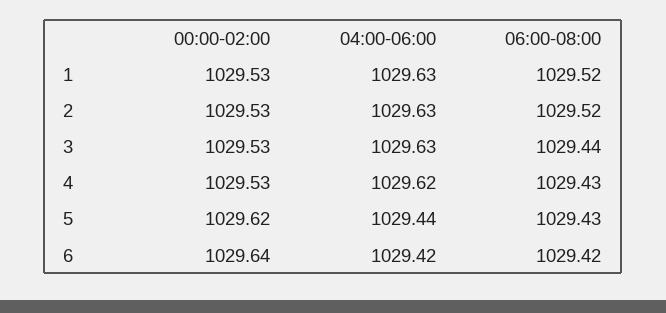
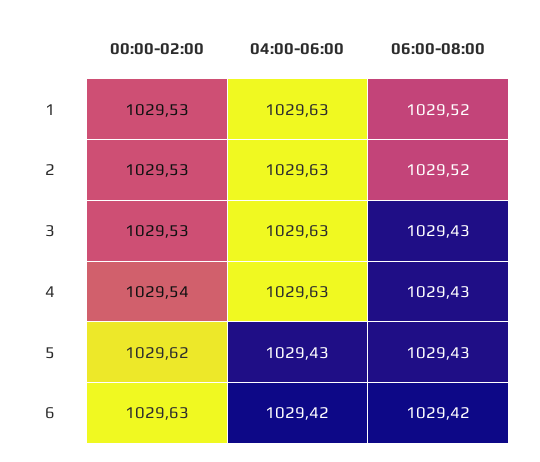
06:00-08:00, 3: 1029.44 -> 1029.43
00:00-02:00, 4: 1029.53 -> 1029.54
04:00-06:00, 4: 1029.62 -> 1029.63
04:00-06:00, 5: 1029.44 -> 1029.43
00:00-02:00, 6: 1029.64 -> 1029.63

